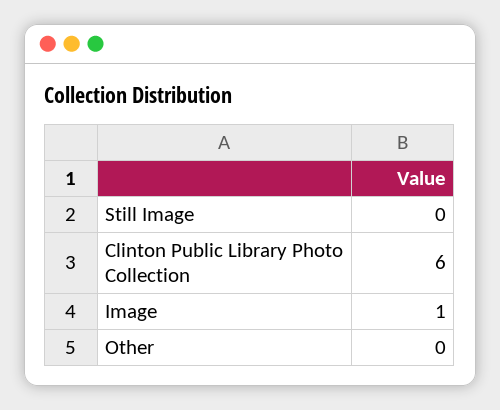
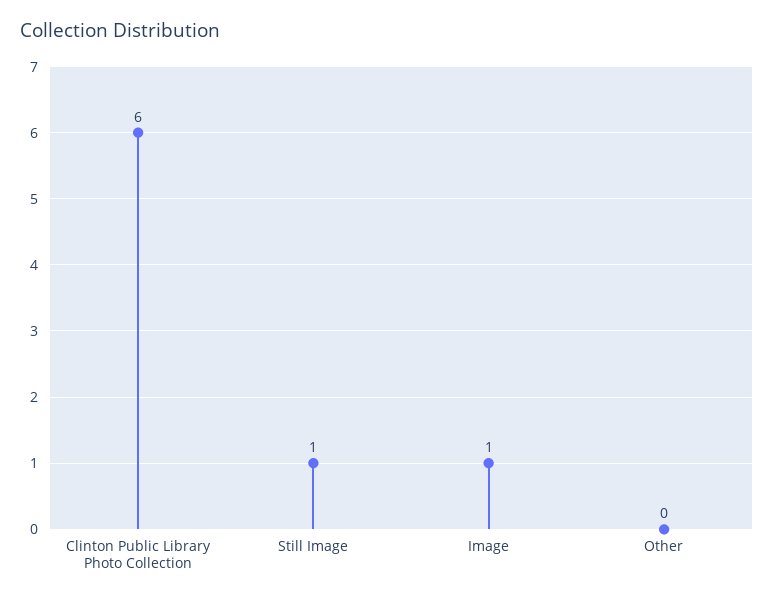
Still Image: 0 -> 1

